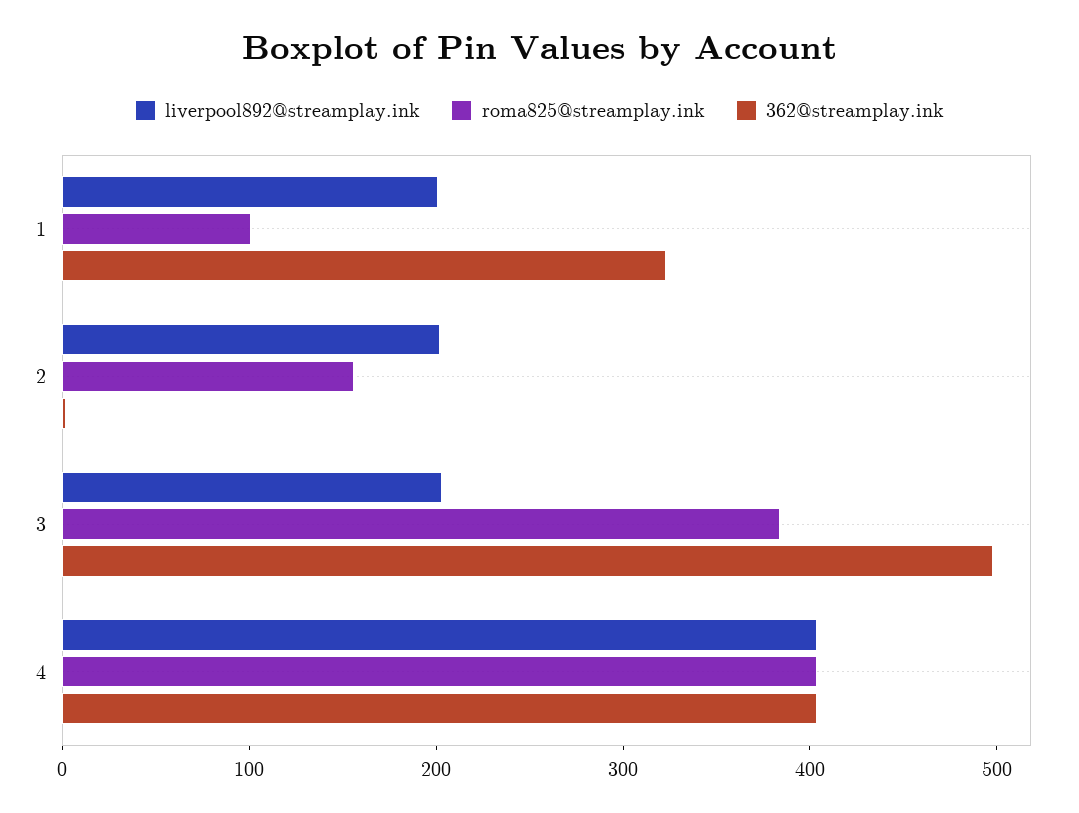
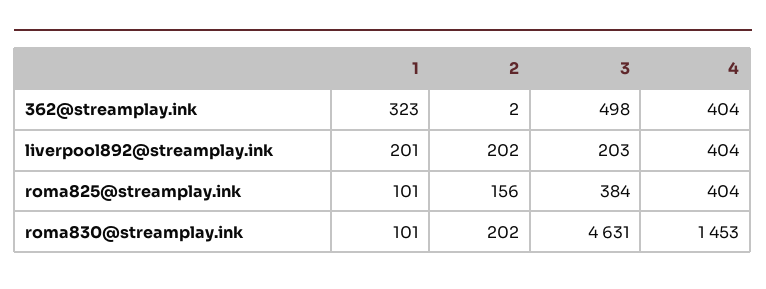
roma830@streamplay.ink, 1: none -> 101
roma830@streamplay.ink, 2: none -> 202
roma830@streamplay.ink, 3: none -> 4631
roma830@streamplay.ink, 4: none -> 1453

